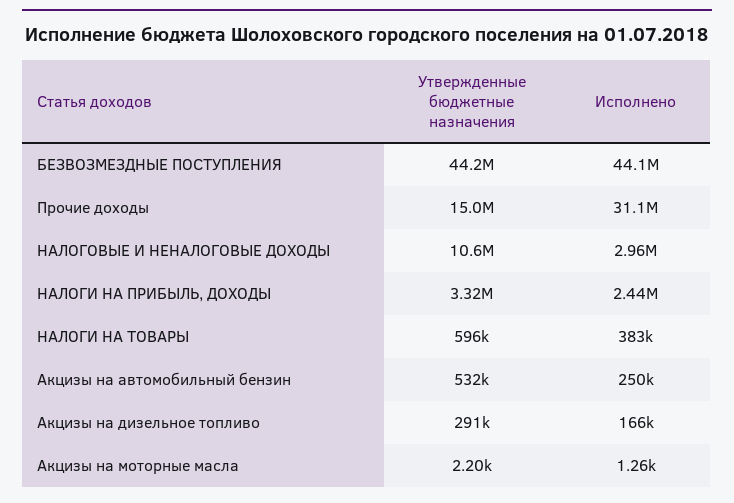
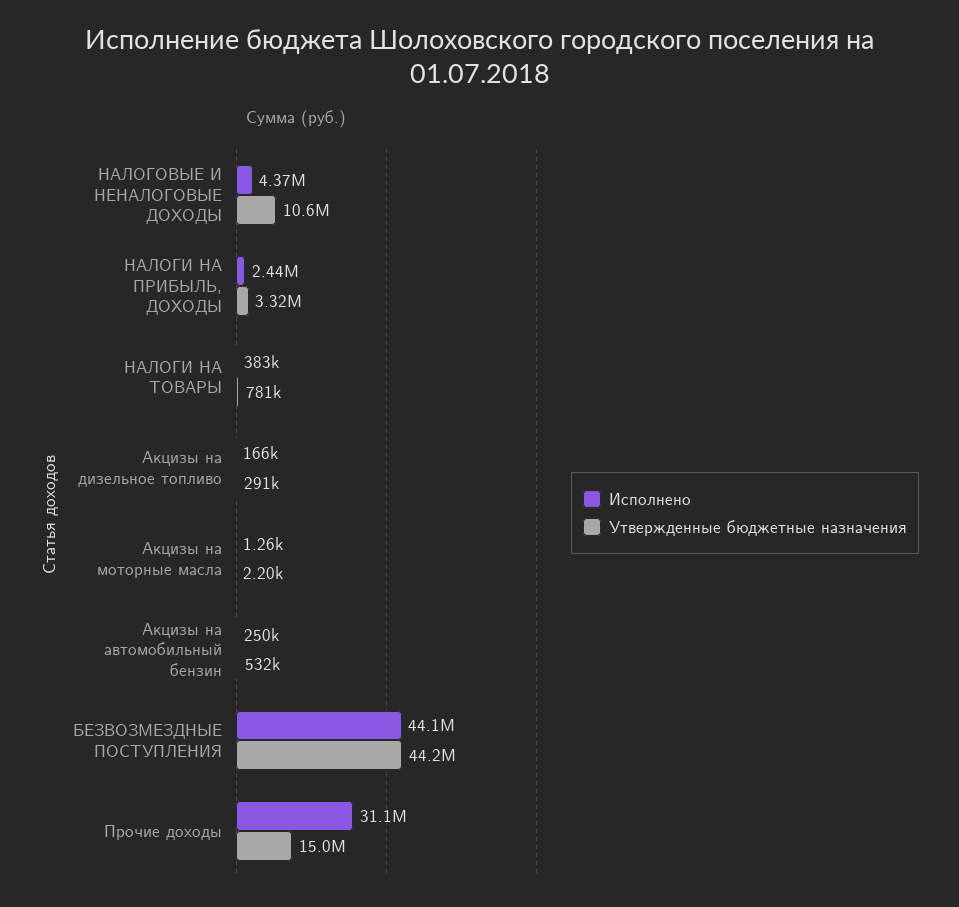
Исполнено, НАЛОГОВЫЕ И НЕНАЛОГОВЫЕ ДОХОДЫ: 2960000 -> 4370000
Утвержденные бюджетные назначения, НАЛОГИ НА ТОВАРЫ: 596000 -> 781000

